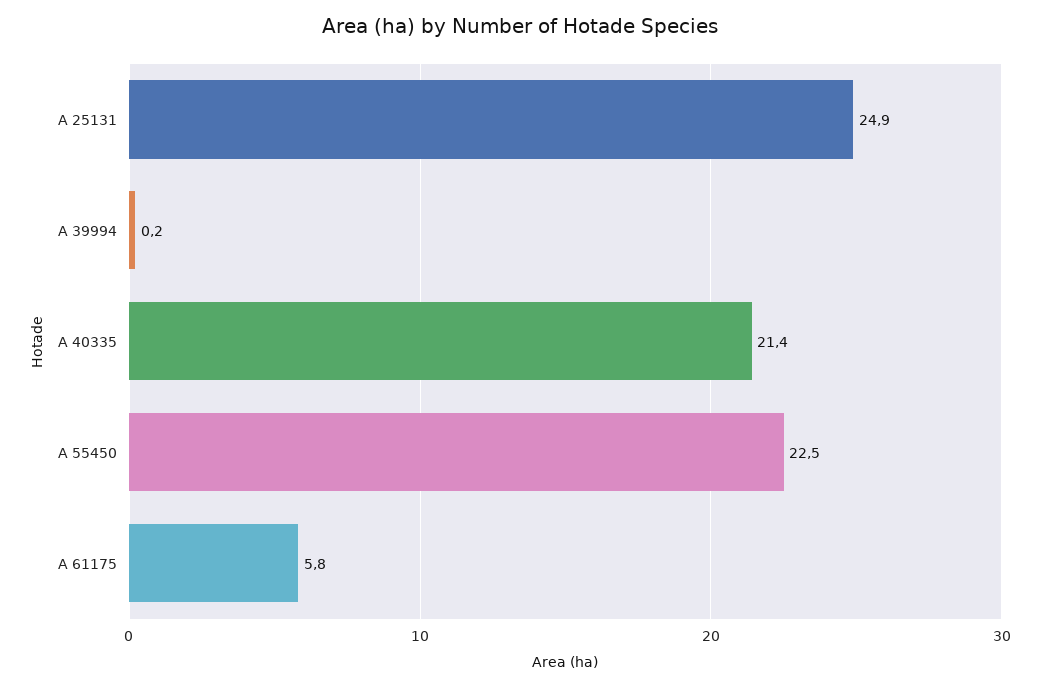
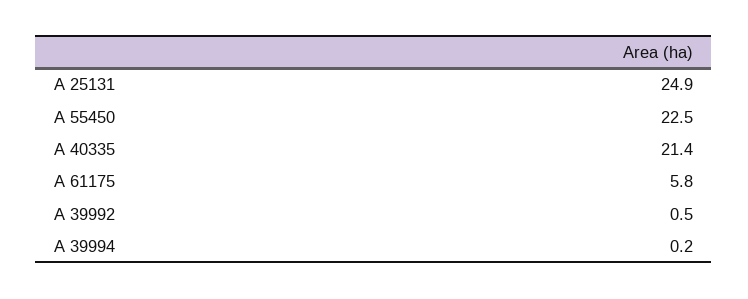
A 39992: none -> 0.5

